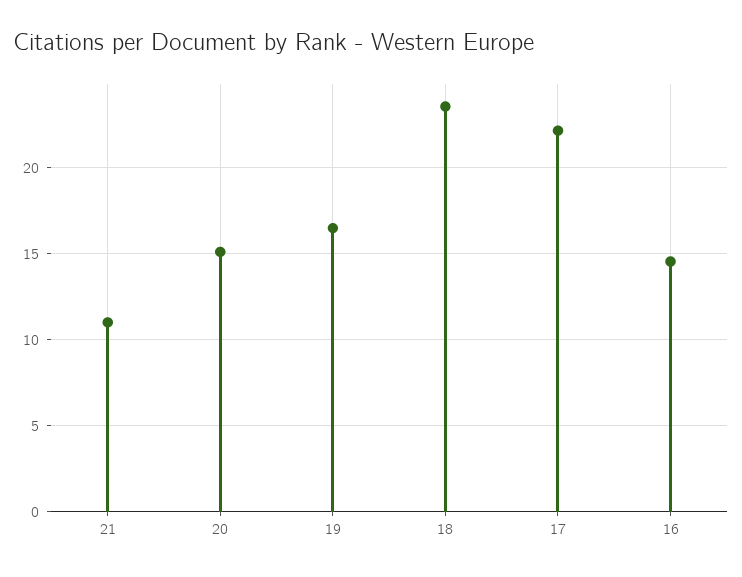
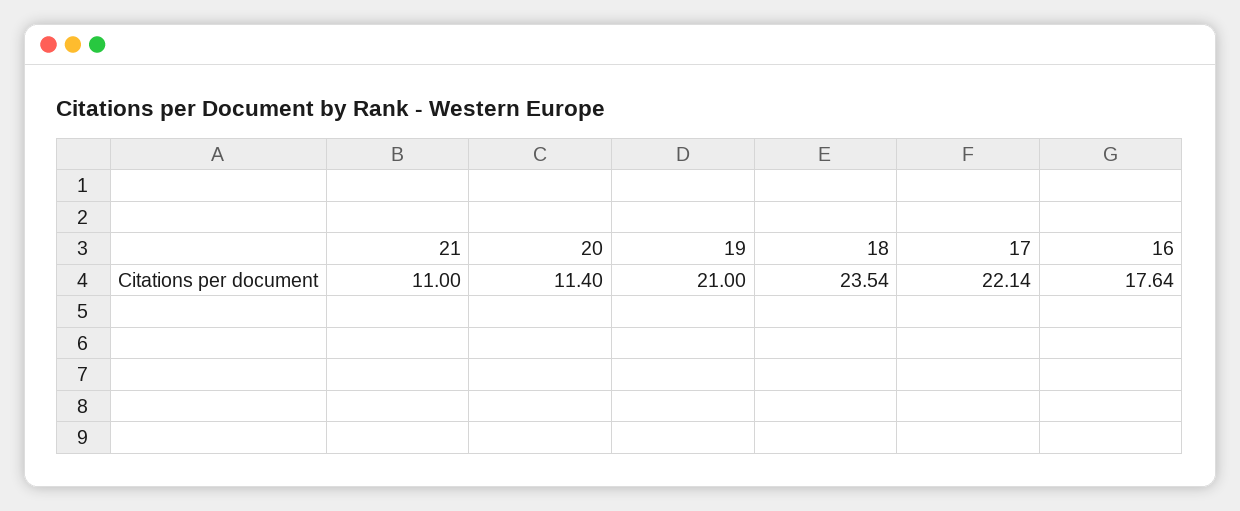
20: 15 -> 11.4
19: 16.5 -> 21
16: 14.5 -> 17.64

